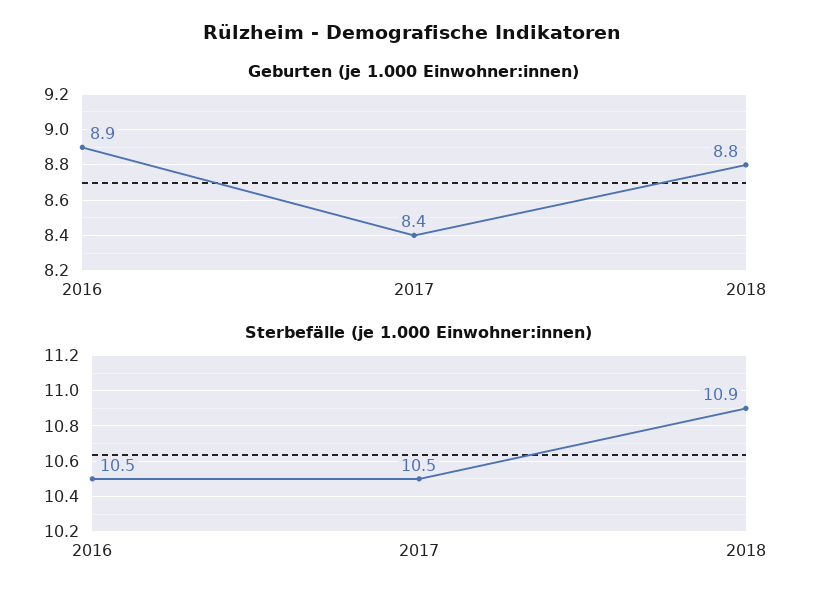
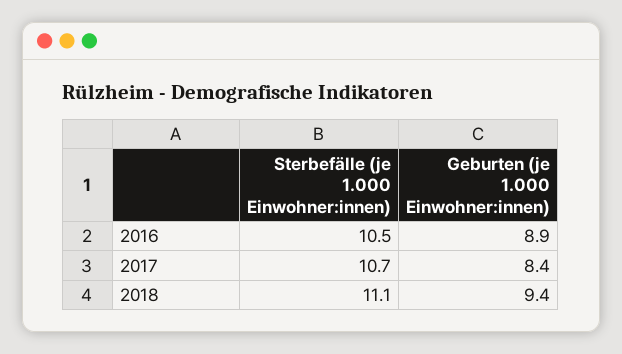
Geburten (je 1.000 Einwohner:innen), 2018: 8.8 -> 9.4
Sterbefälle (je 1.000 Einwohner:innen), 2017: 10.5 -> 10.7
Sterbefälle (je 1.000 Einwohner:innen), 2018: 10.9 -> 11.1

